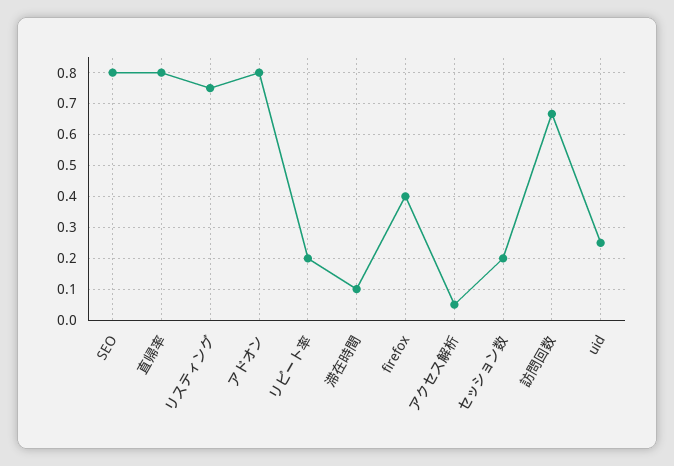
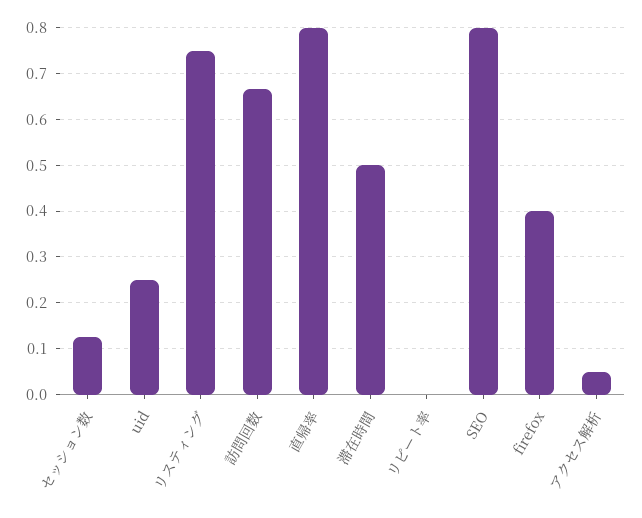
アドオン: 0.8 -> none
リピート率: 0.2 -> 0
滞在時間: 0.1 -> 0.5
セッション数: 0.2 -> 0.12

